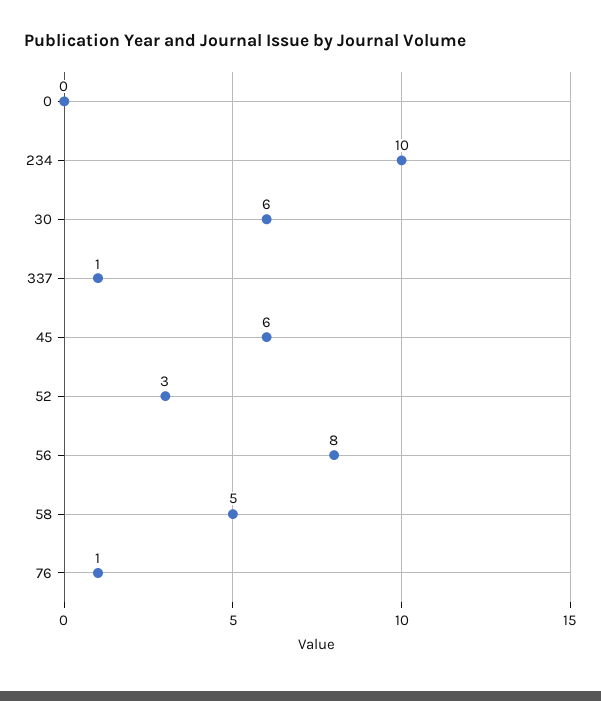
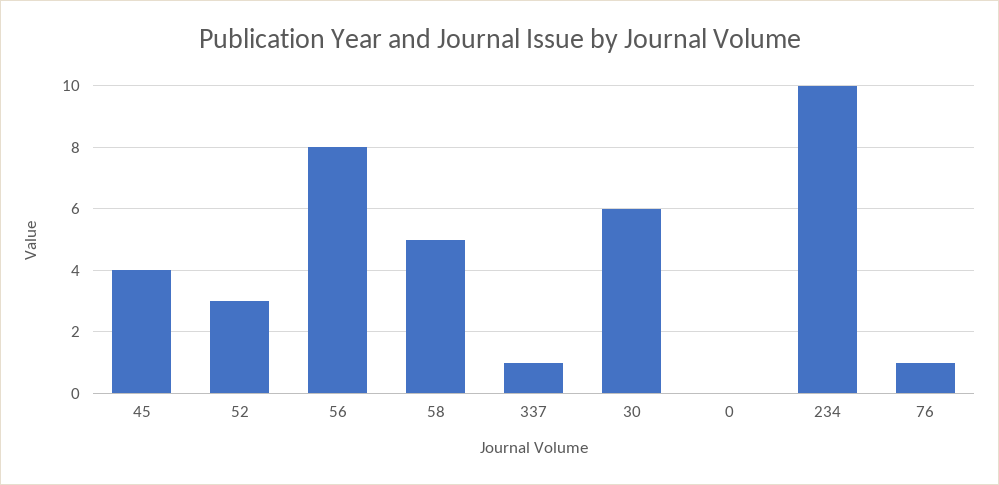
45: 6 -> 4

